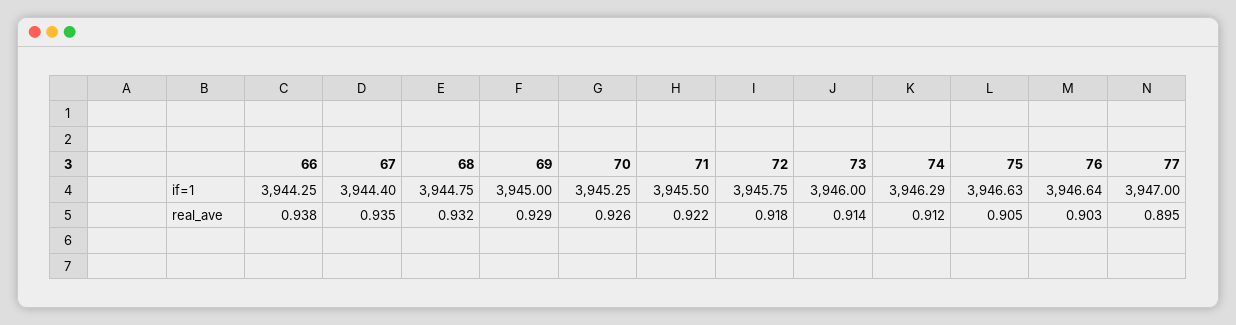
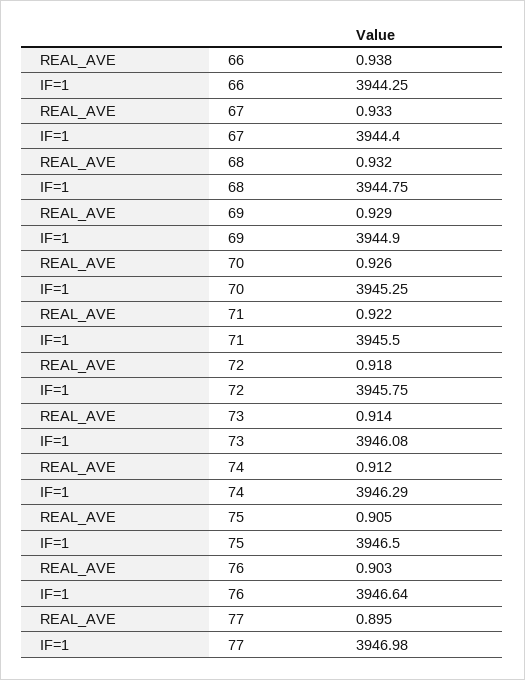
69, if=1: 3945 -> 3944.9
73, if=1: 3946 -> 3946.08
75, if=1: 3946.63 -> 3946.5
77, if=1: 3947 -> 3946.98
67, real_ave: 0.935 -> 0.933

